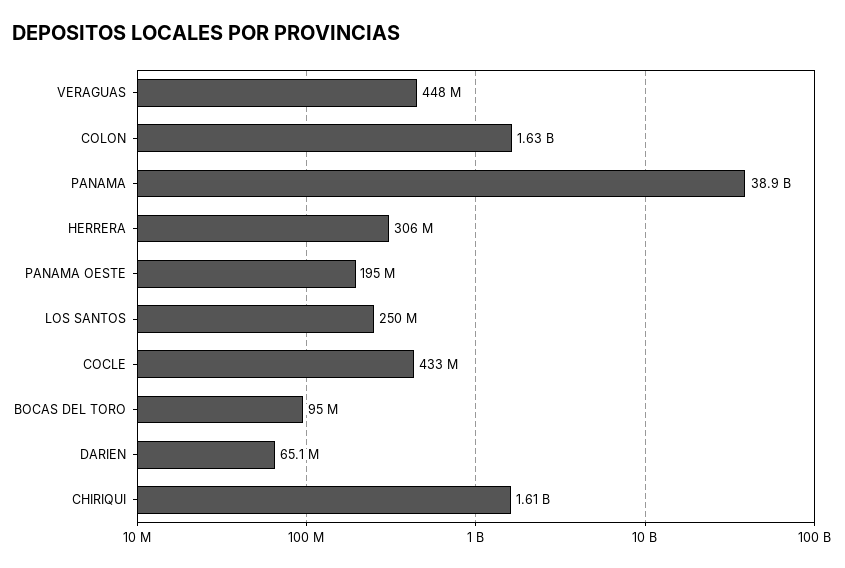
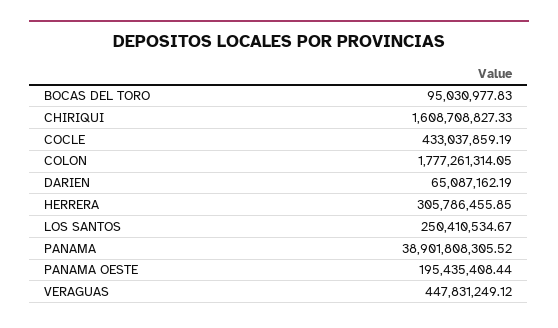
COLON: 1630000000 -> 1777261314.05

